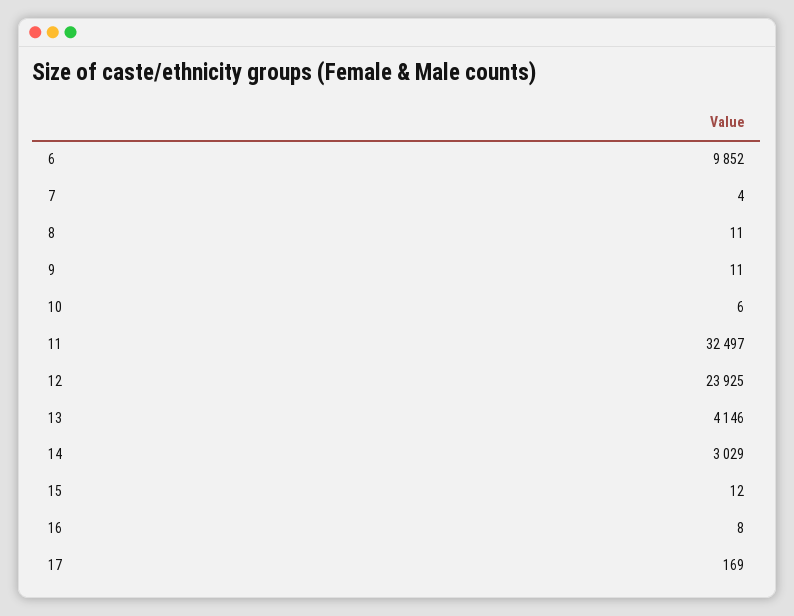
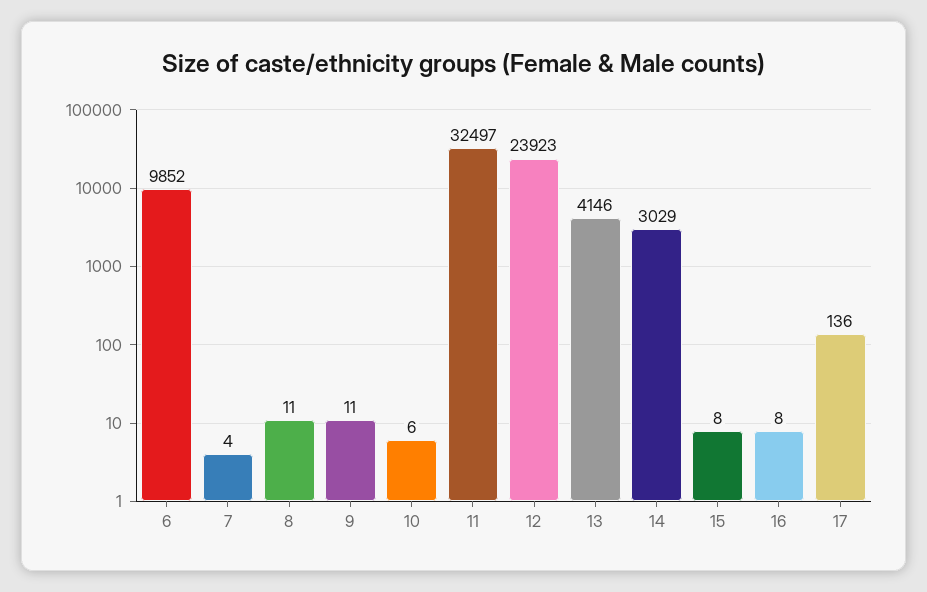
12: 23925 -> 23923
15: 12 -> 8
17: 169 -> 136

